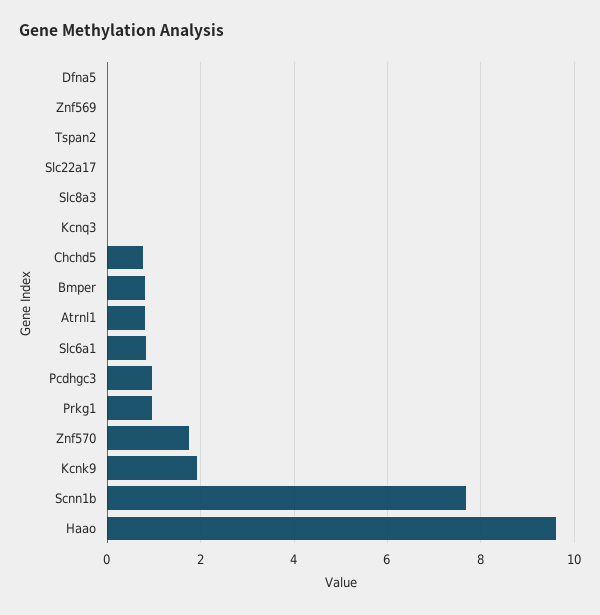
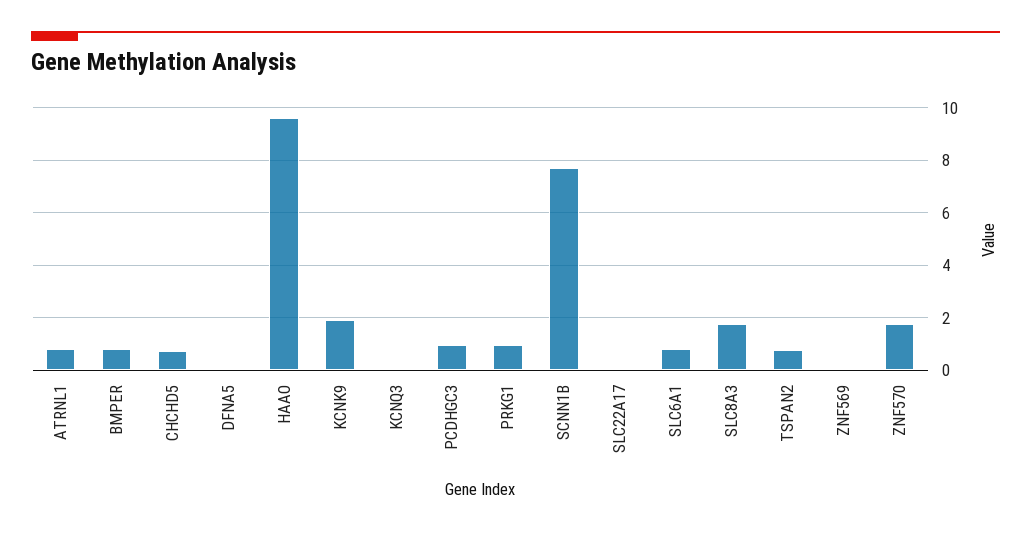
Tspan2: 0 -> 0.75
Slc8a3: 0 -> 1.75

